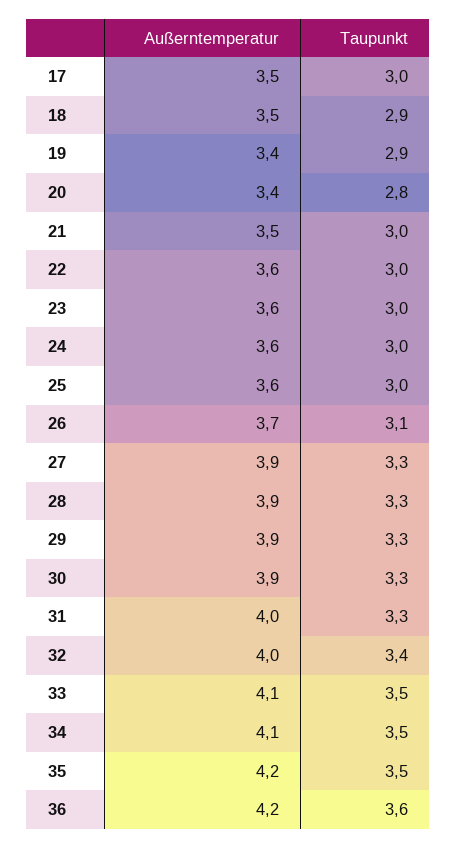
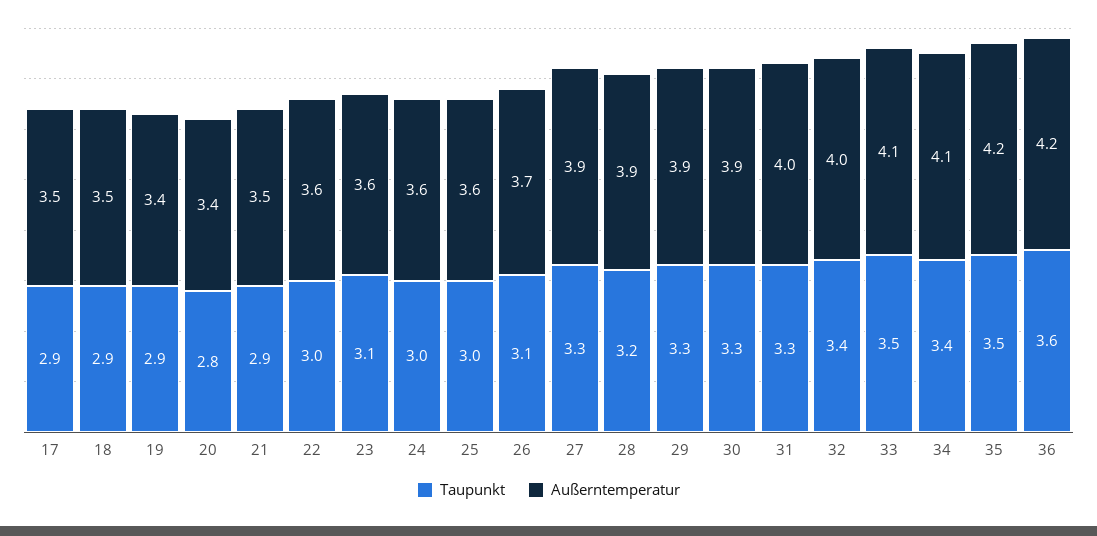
Taupunkt, 17: 3 -> 2.9
Taupunkt, 21: 3 -> 2.9
Taupunkt, 23: 3 -> 3.1
Taupunkt, 28: 3.3 -> 3.2
Taupunkt, 34: 3.5 -> 3.4

